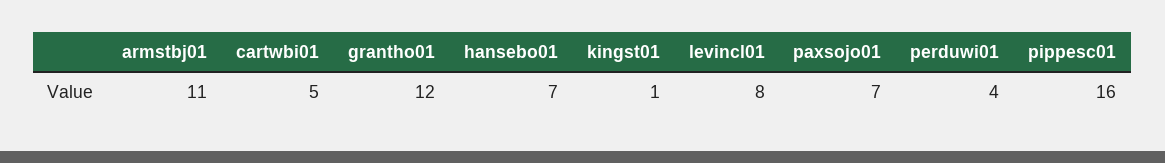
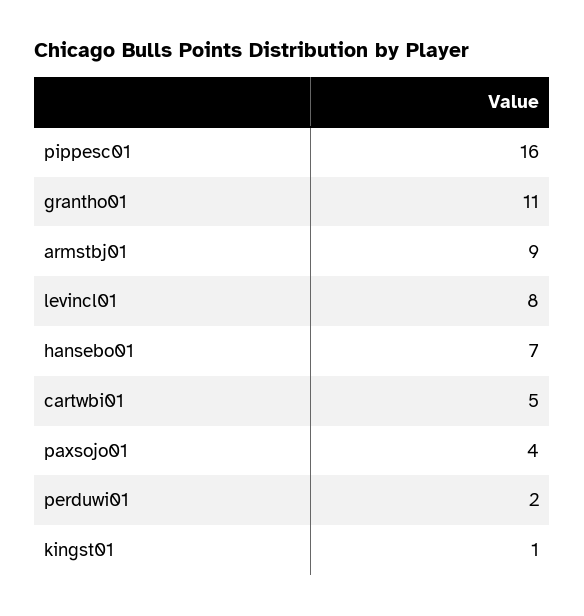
armstbj01: 11 -> 9
grantho01: 12 -> 11
paxsojo01: 7 -> 4
perduwi01: 4 -> 2

